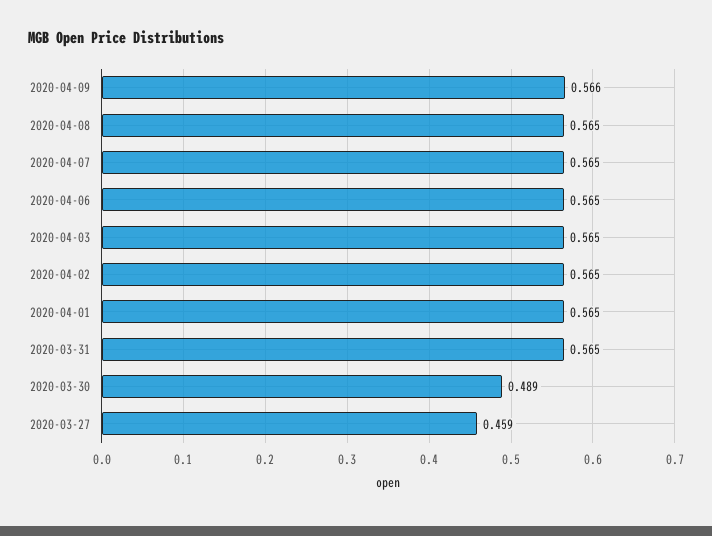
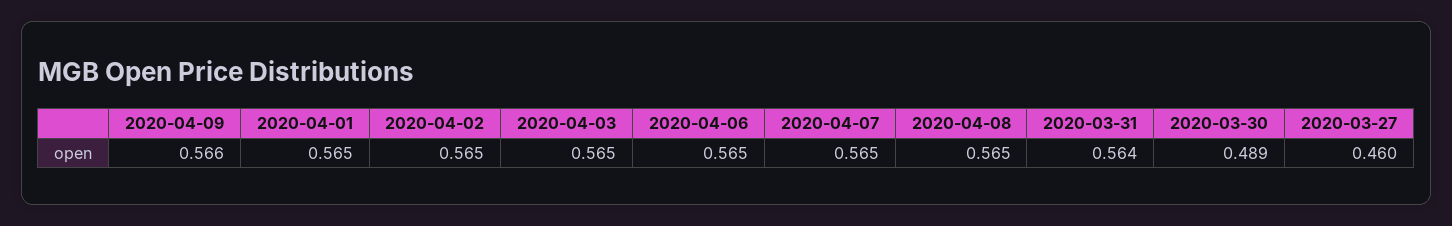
2020-03-31: 0.565 -> 0.564
2020-03-27: 0.459 -> 0.46

